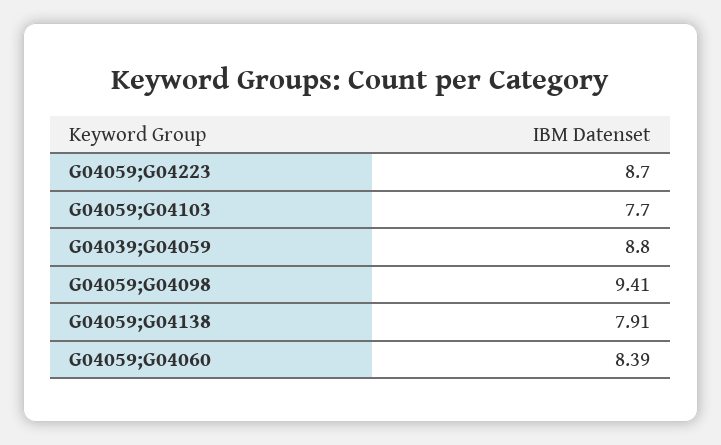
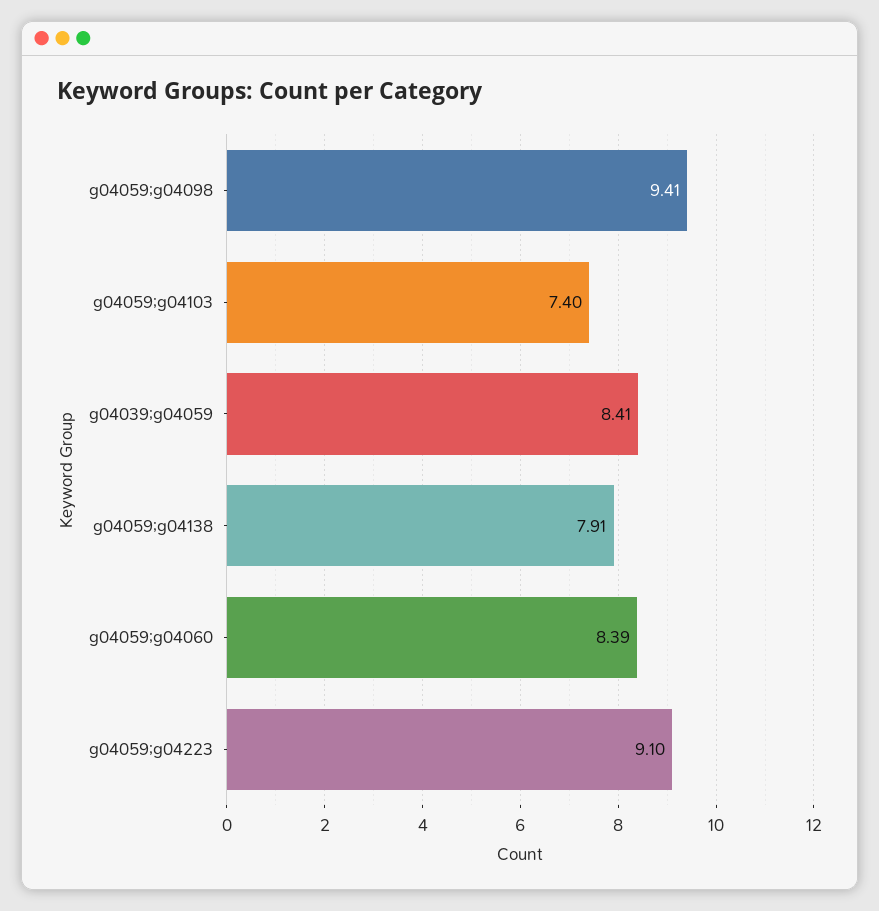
G04059;G04223: 8.7 -> 9.1
G04059;G04103: 7.7 -> 7.4
G04039;G04059: 8.8 -> 8.41

